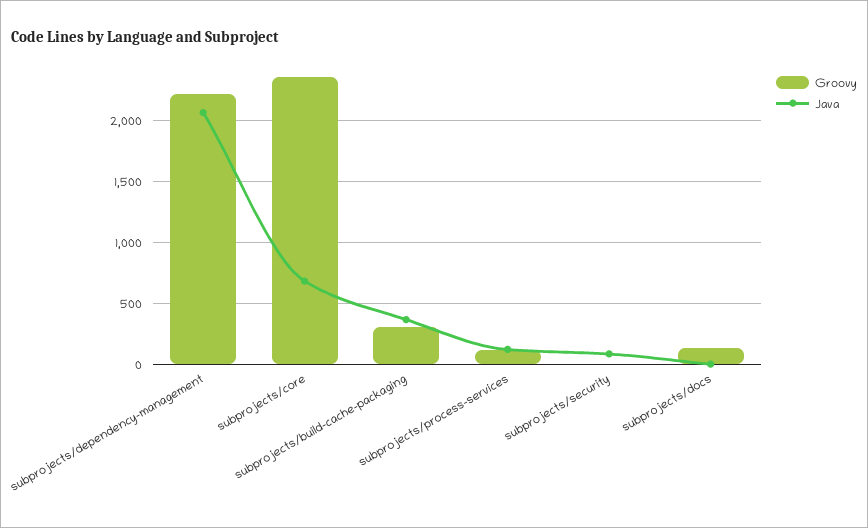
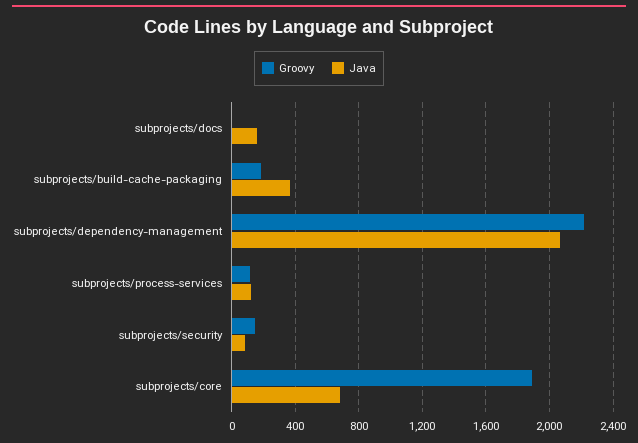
Groovy, subprojects/core: 2350 -> 1900
Groovy, subprojects/build-cache-packaging: 300 -> 200
Groovy, subprojects/security: 0 -> 150
Groovy, subprojects/docs: 150 -> 0
Java, subprojects/docs: 0 -> 150

